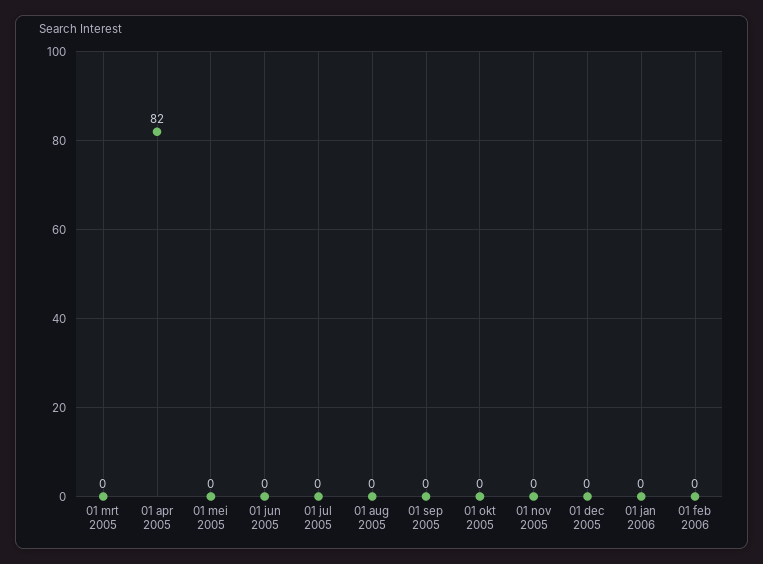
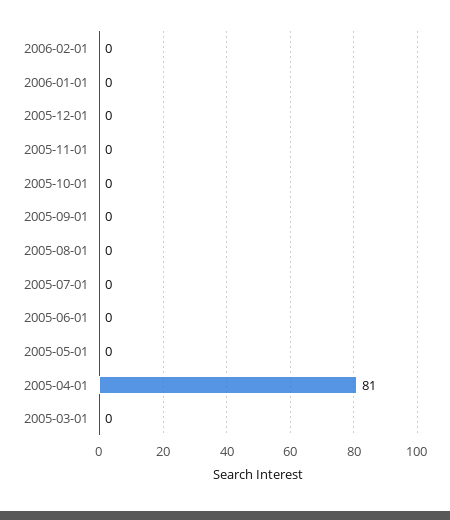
01 apr 2005: 82 -> 81

